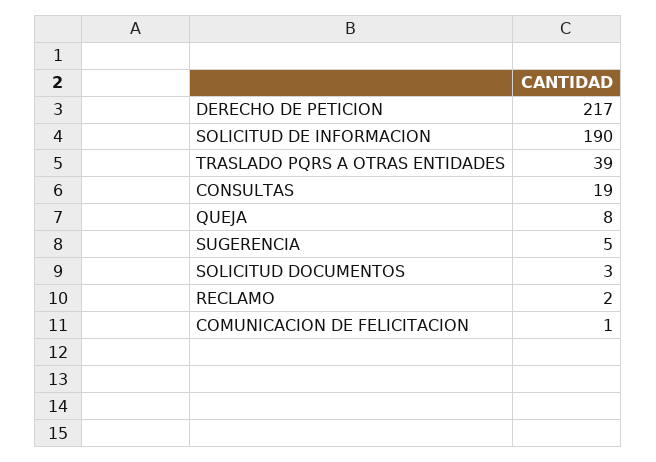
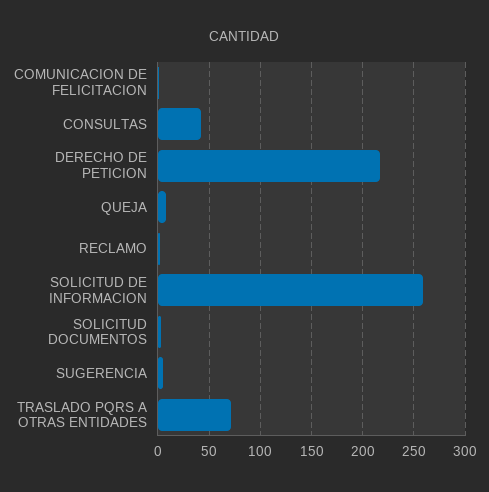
SOLICITUD DE INFORMACION: 190 -> 260
TRASLADO PQRS A OTRAS ENTIDADES: 39 -> 70
CONSULTAS: 19 -> 40

